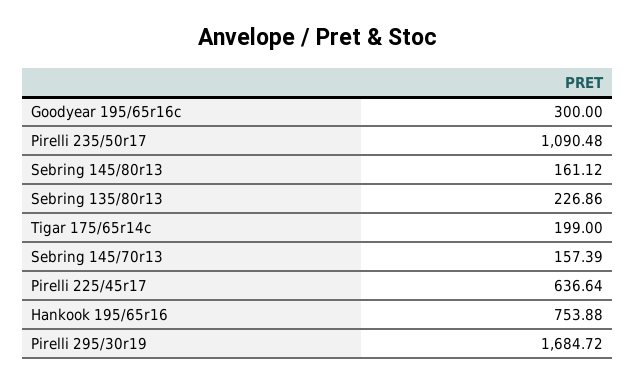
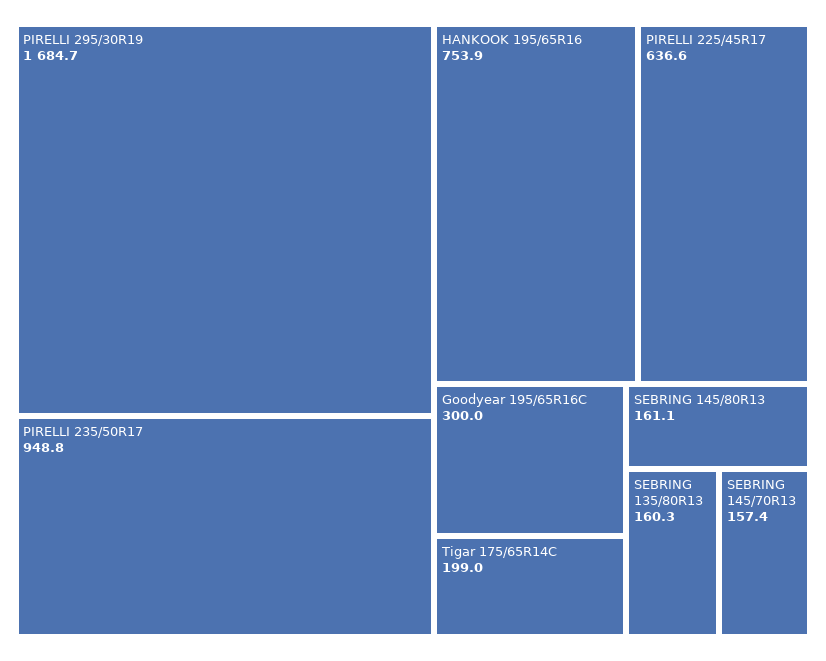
Pirelli 235/50r17: 1090.48 -> 948.8
Sebring 135/80r13: 226.86 -> 160.3

